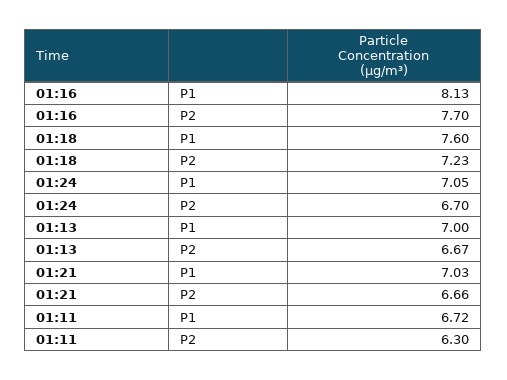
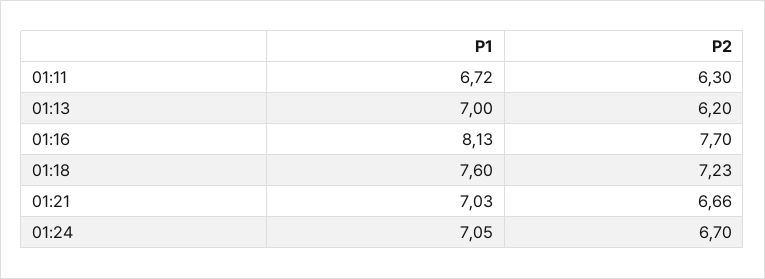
01:13, P2: 6.67 -> 6.2

